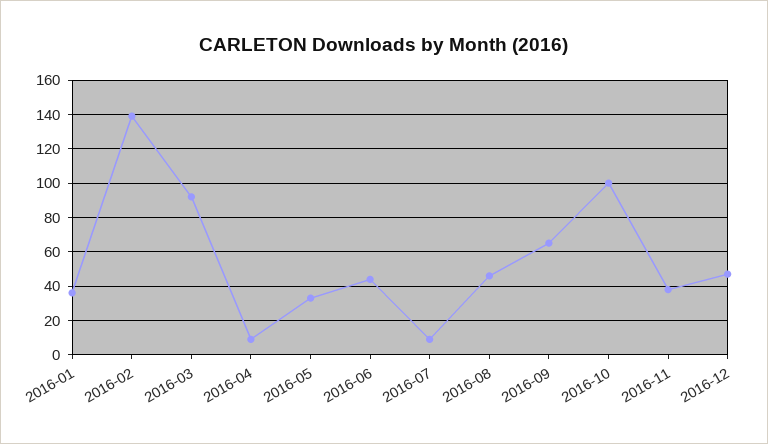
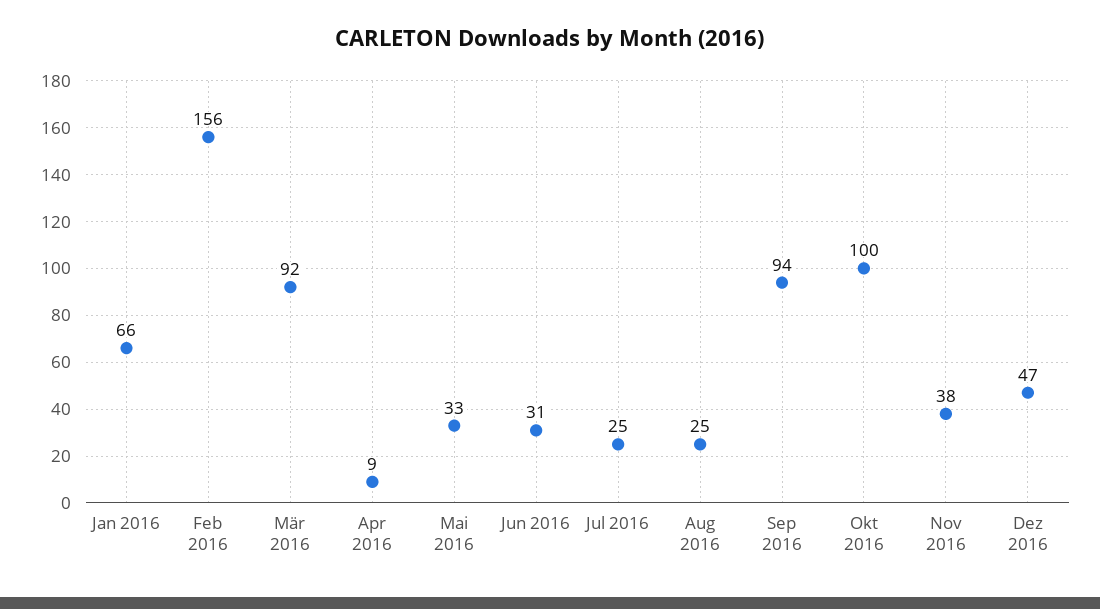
2016-01: 35 -> 66
2016-02: 140 -> 156
2016-06: 45 -> 31
2016-07: 10 -> 25
2016-08: 45 -> 25
2016-09: 65 -> 94

